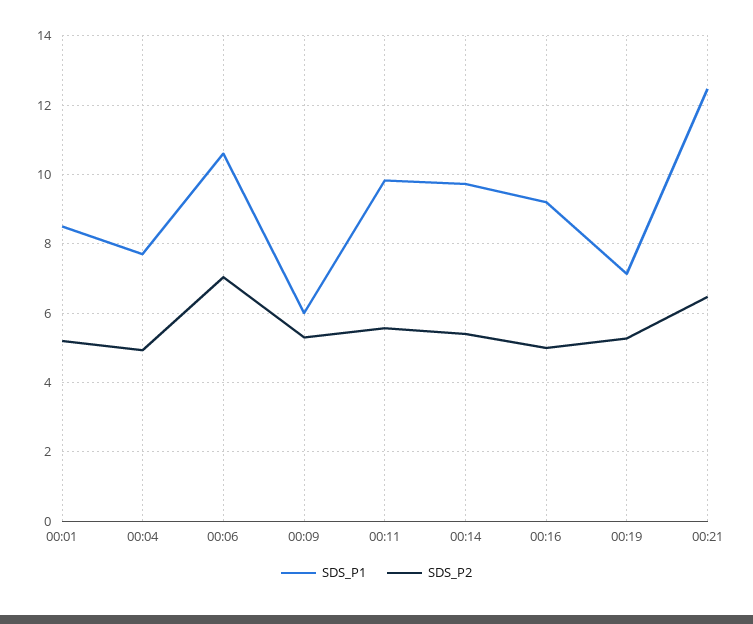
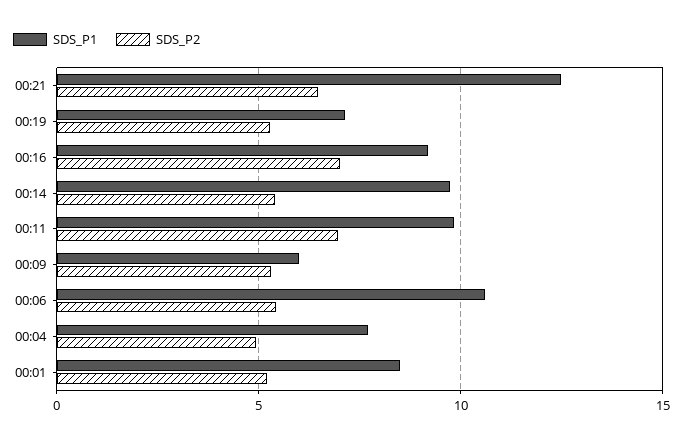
SDS_P2, 00:06: 7 -> 5.5
SDS_P2, 00:11: 5.6 -> 7
SDS_P2, 00:16: 5 -> 7

